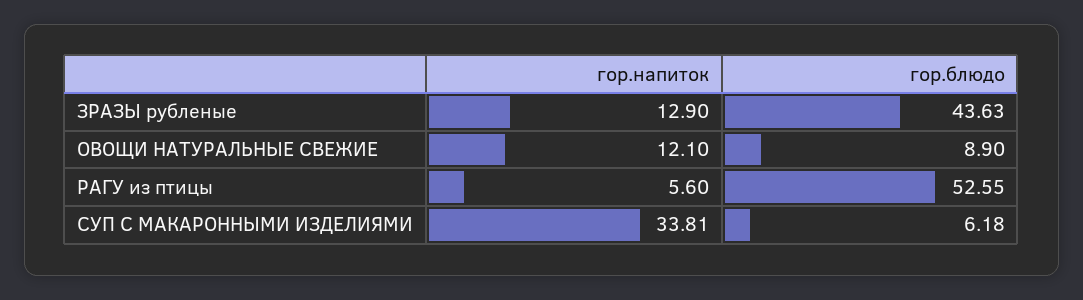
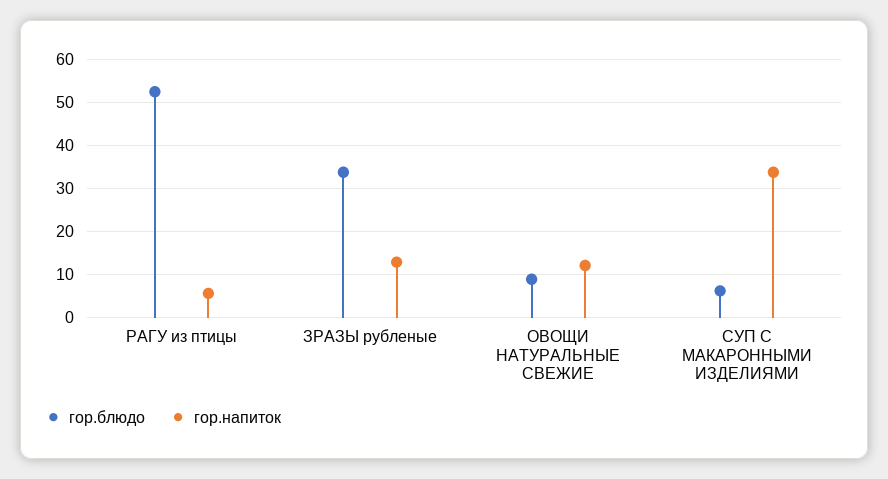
гор.блюдо, ЗРАЗЫ рубленые: 43.63 -> 34

